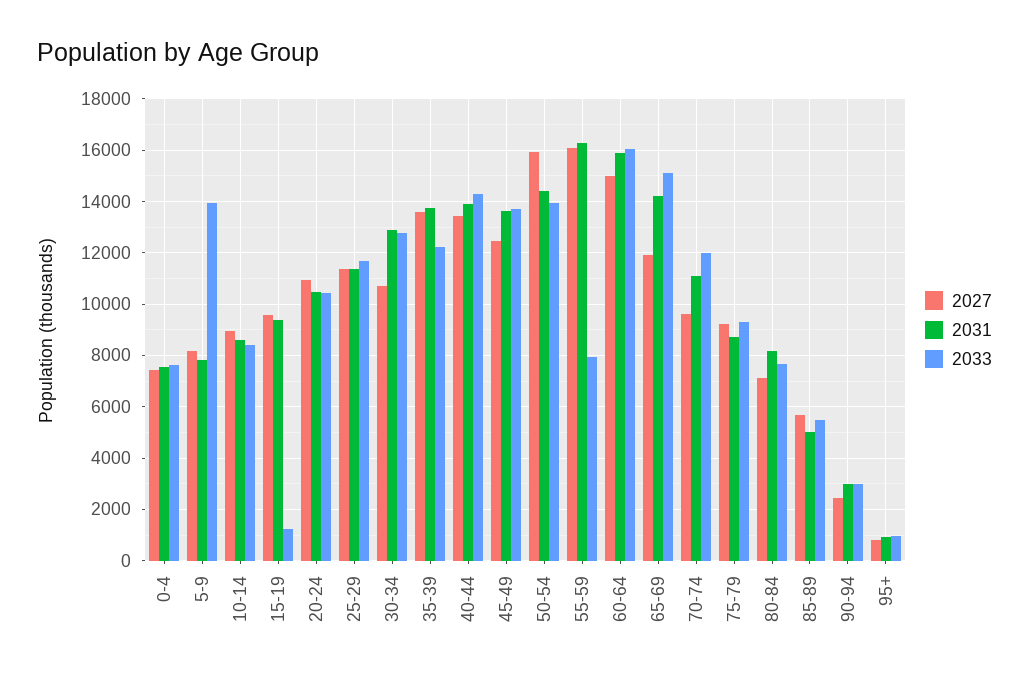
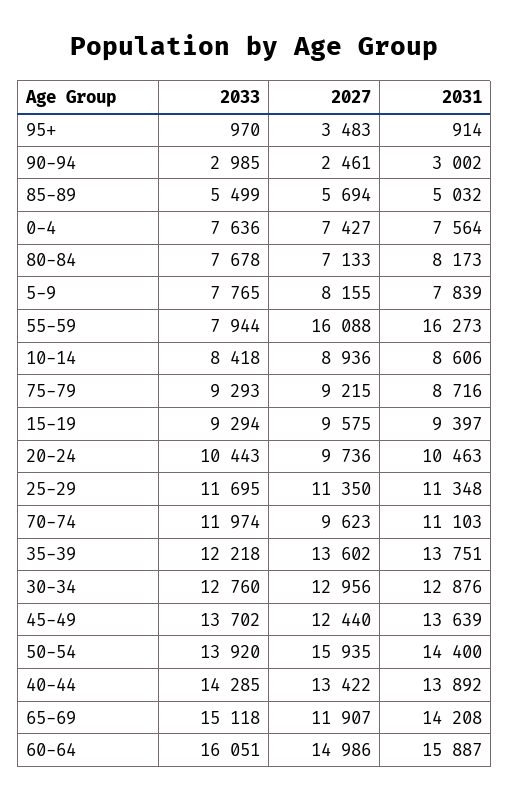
2033, 5-9: 14000 -> 7765
2033, 15-19: 1250 -> 9294
2027, 20-24: 11000 -> 9736
2027, 30-34: 10750 -> 12956
2027, 95+: 750 -> 3483

